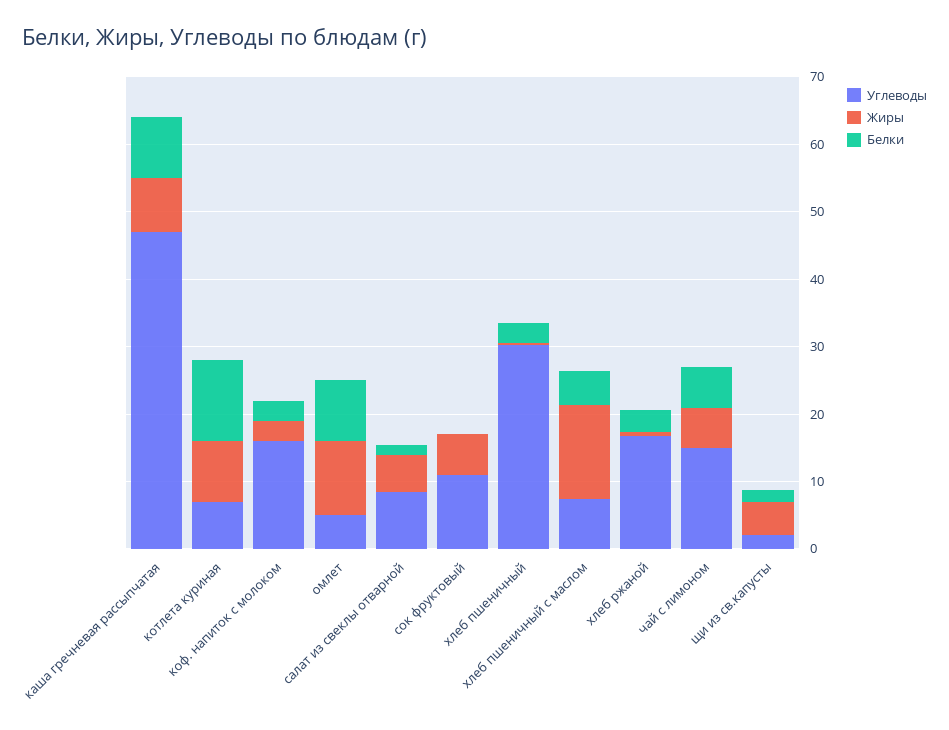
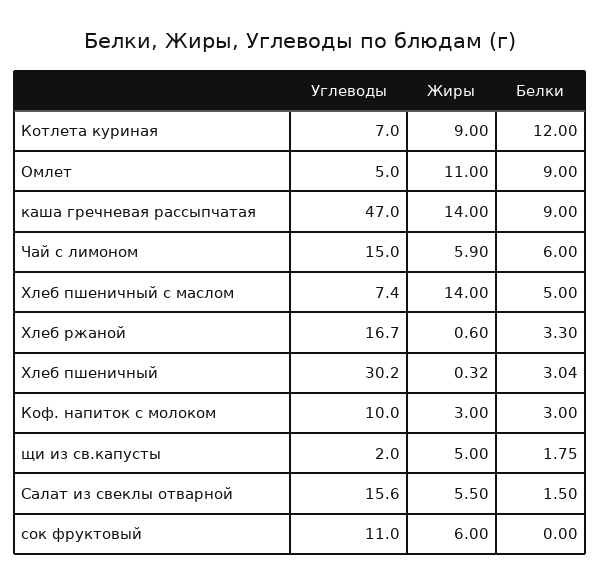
Жиры, каша гречневая рассыпчатая: 8 -> 14
Углеводы, коф. напиток с молоком: 16 -> 10
Углеводы, салат из свеклы отварной: 8 -> 15.6

